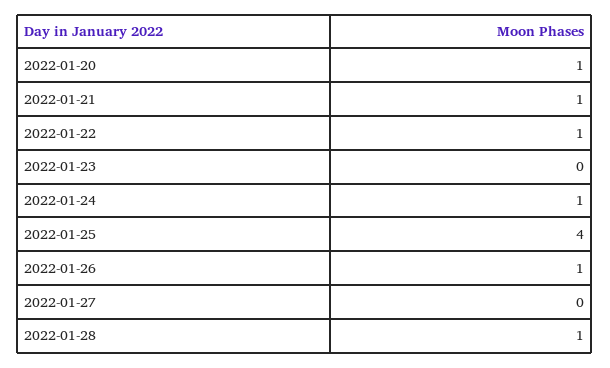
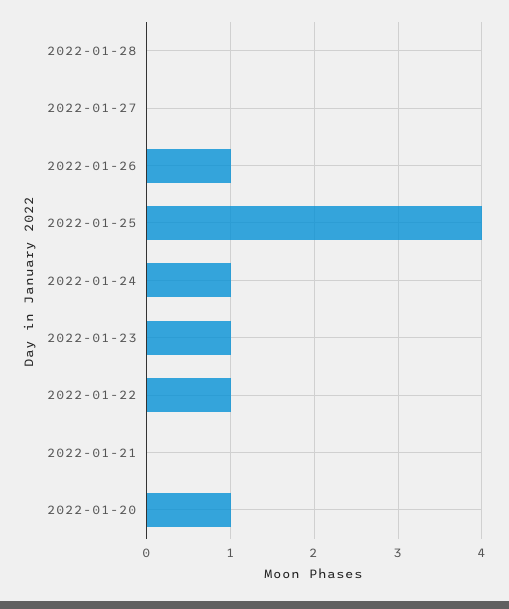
2022-01-21: 1 -> 0
2022-01-23: 0 -> 1
2022-01-28: 1 -> 0

